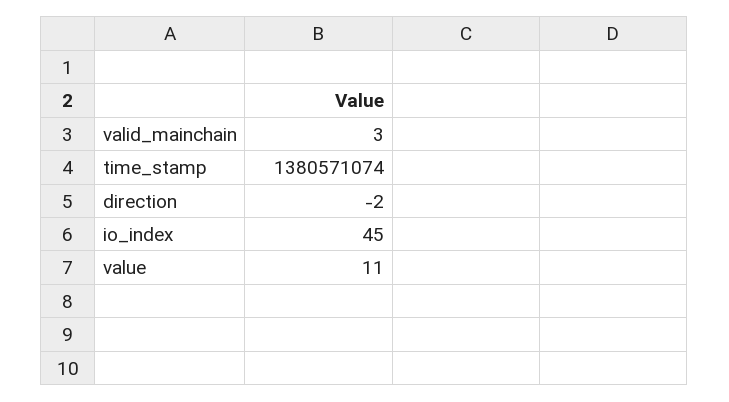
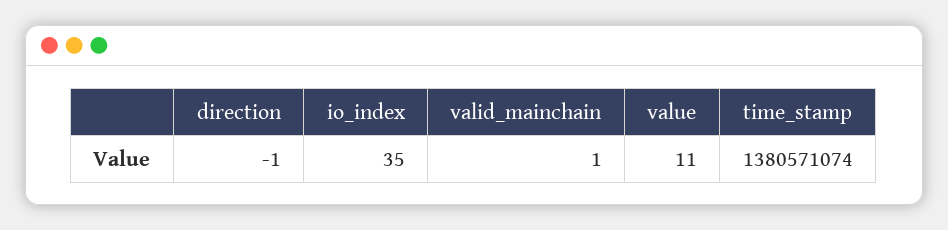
valid_mainchain: 3 -> 1
direction: -2 -> -1
io_index: 45 -> 35

